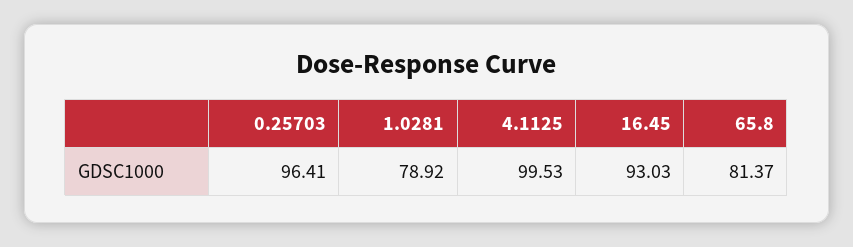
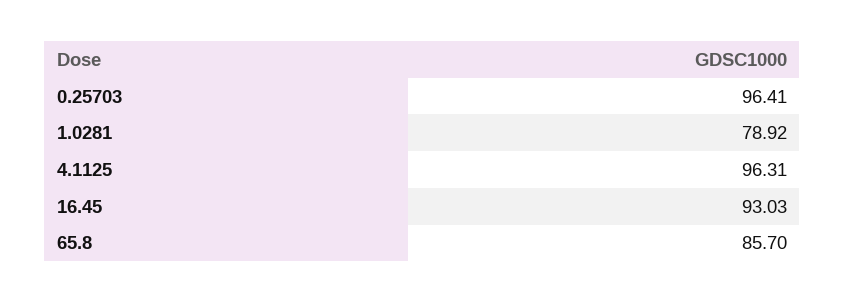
4.1125: 99.53 -> 96.31
65.8: 81.37 -> 85.7

